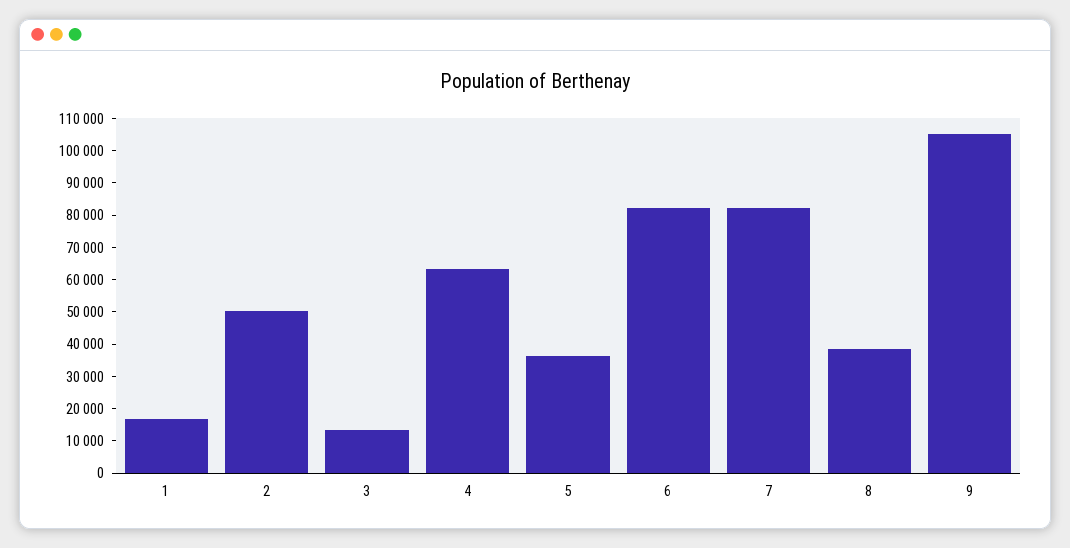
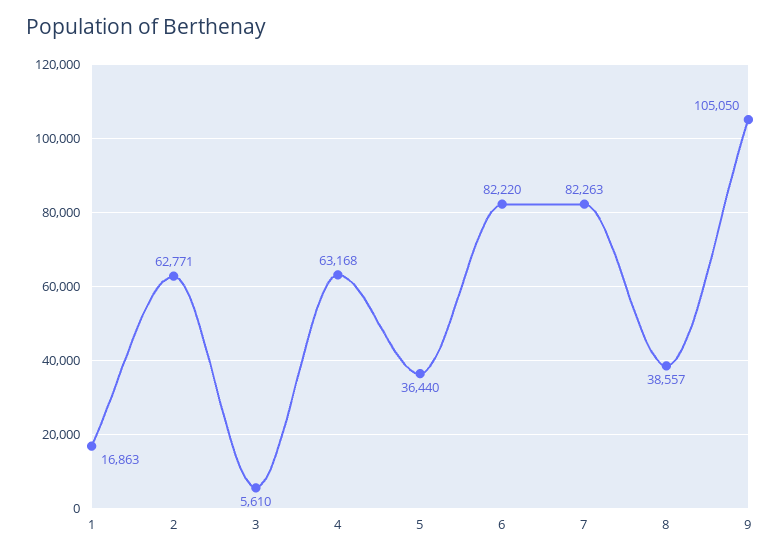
2: 50000 -> 62771
3: 12500 -> 5610

